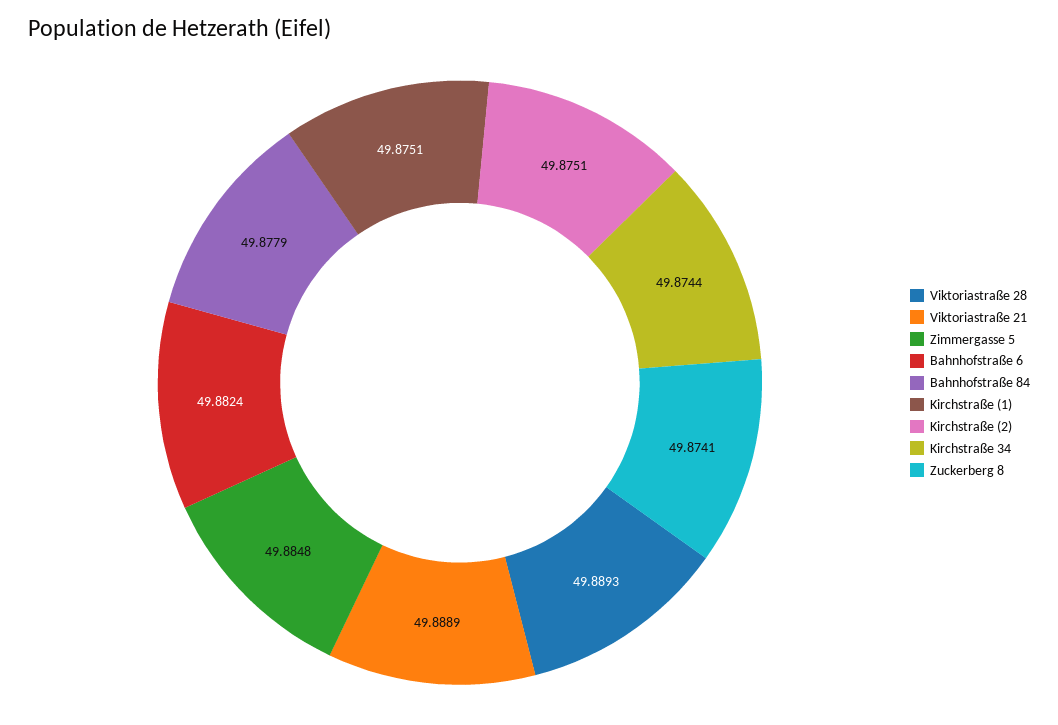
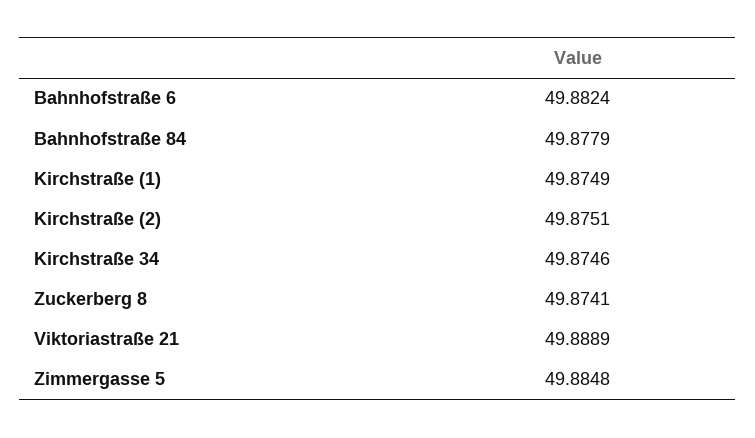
Viktoriastraße 28: 49.8893 -> none
Kirchstraße (1): 49.8751 -> 49.8749
Kirchstraße 34: 49.8744 -> 49.8746

